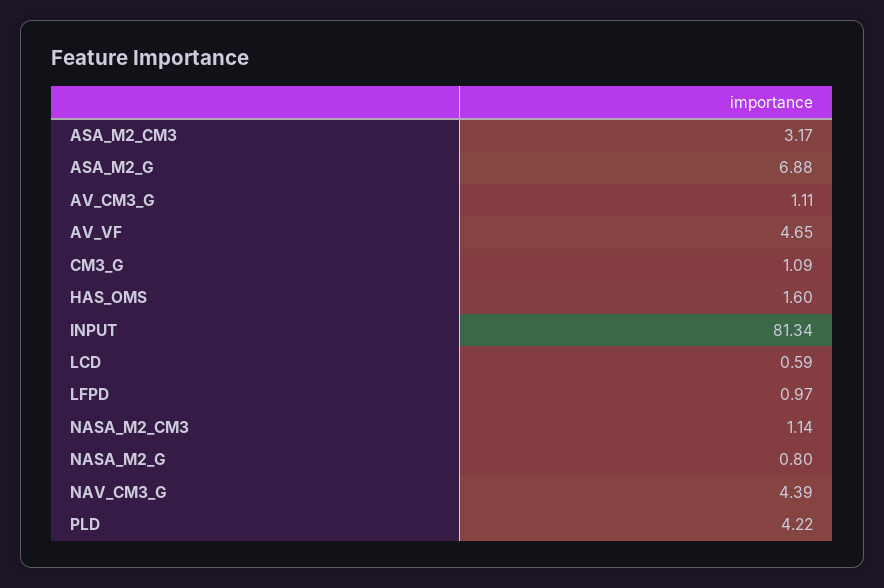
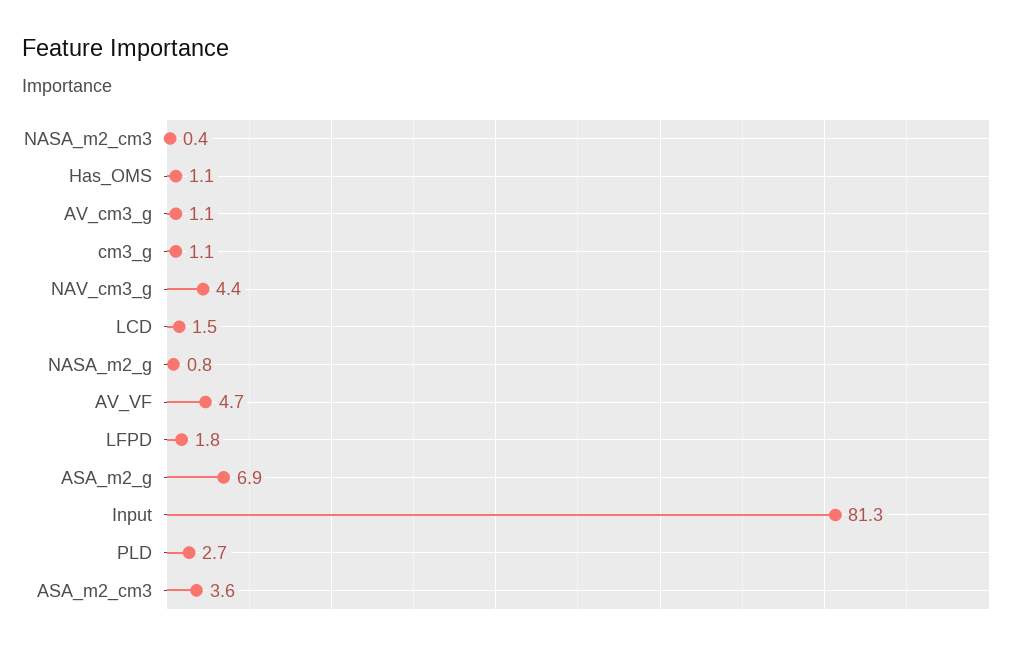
ASA_M2_CM3: 3.17 -> 3.6
HAS_OMS: 1.6 -> 1.1
LCD: 0.59 -> 1.5
LFPD: 0.97 -> 1.8
NASA_M2_CM3: 1.14 -> 0.4
PLD: 4.22 -> 2.7

